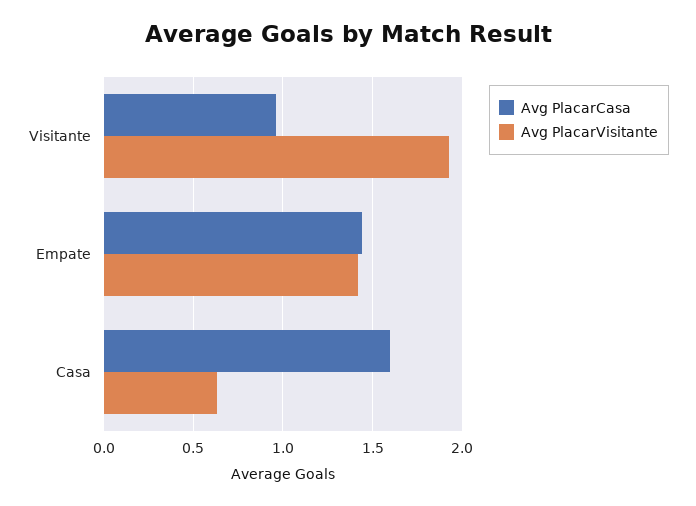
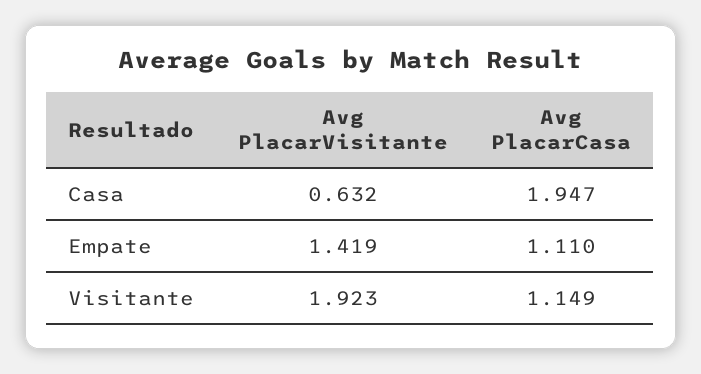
Avg PlacarCasa, Visitante: 0.95 -> 1.149
Avg PlacarCasa, Empate: 1.45 -> 1.11
Avg PlacarCasa, Casa: 1.6 -> 1.947

